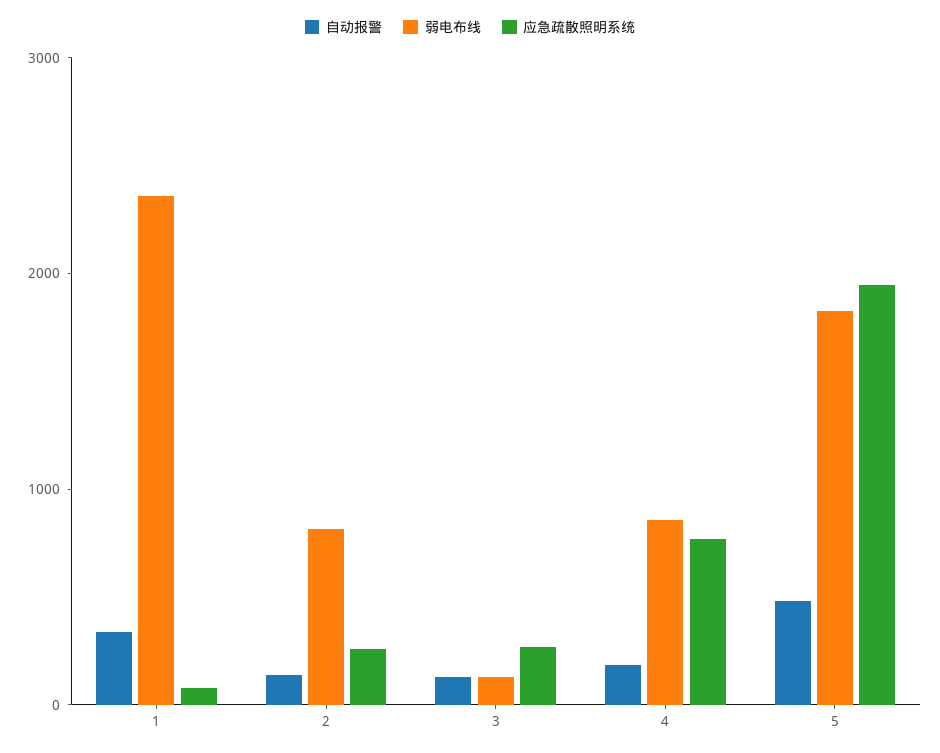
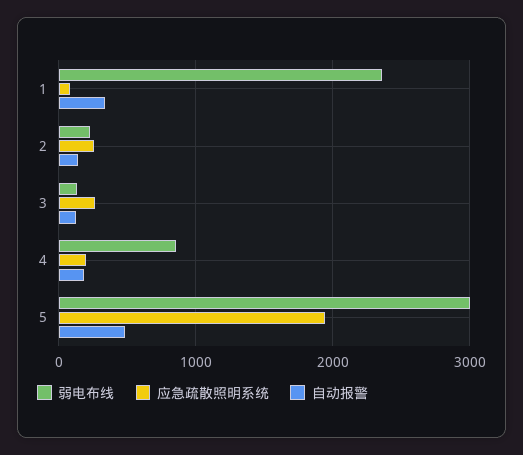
弱电布线, 2: 800 -> 200
应急疏散照明系统, 4: 800 -> 200
弱电布线, 5: 1800 -> 3000

